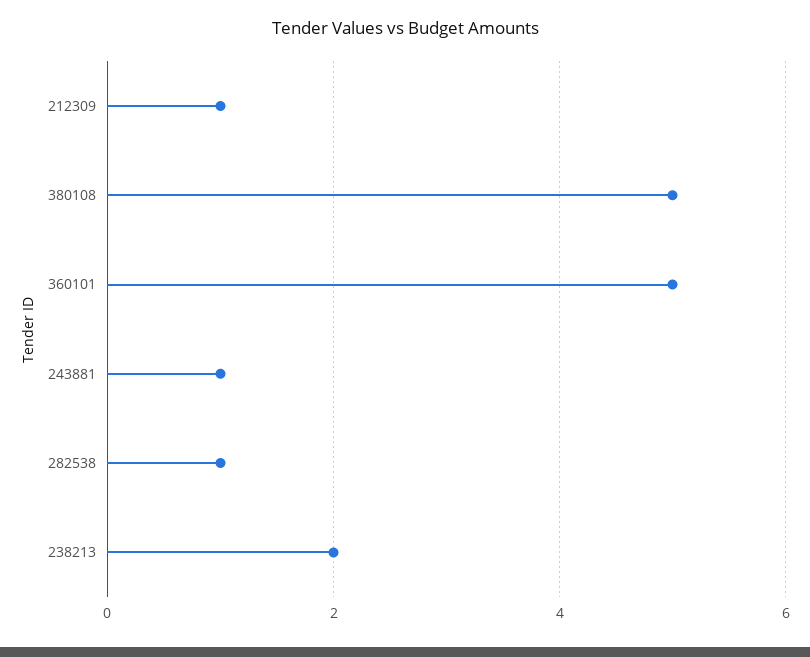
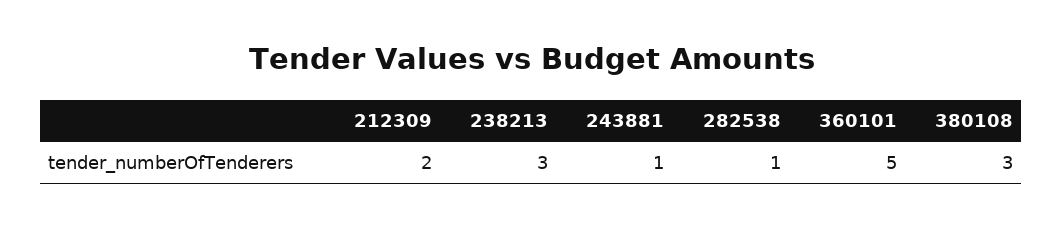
212309: 1 -> 2
380108: 5 -> 3
238213: 2 -> 3

